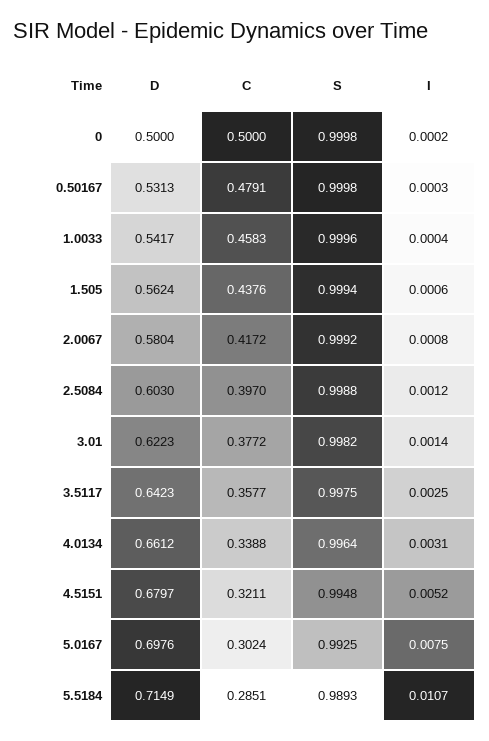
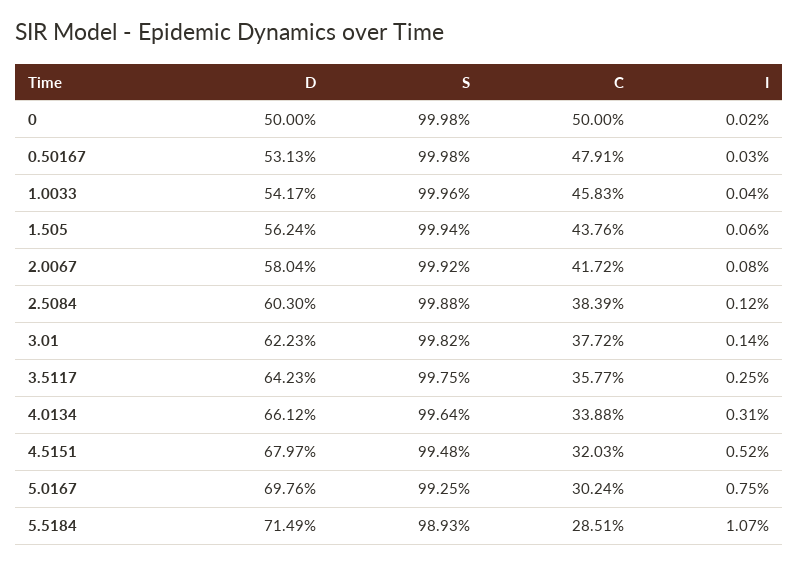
C, 2.5084: 0.397 -> 0.3839
C, 4.5151: 0.3211 -> 0.3203

